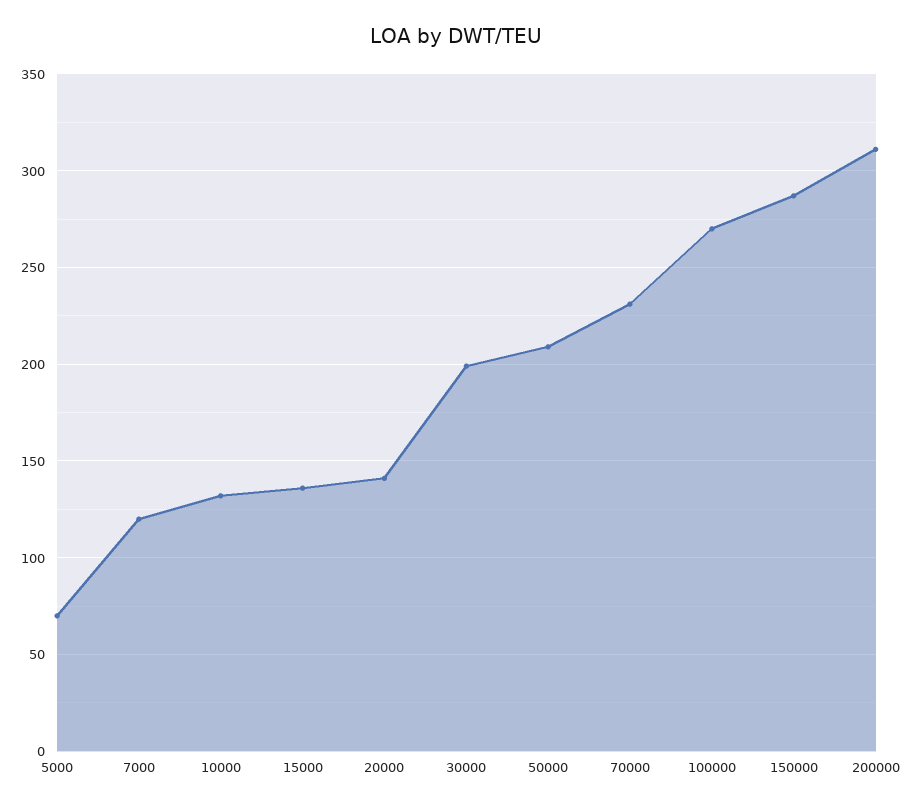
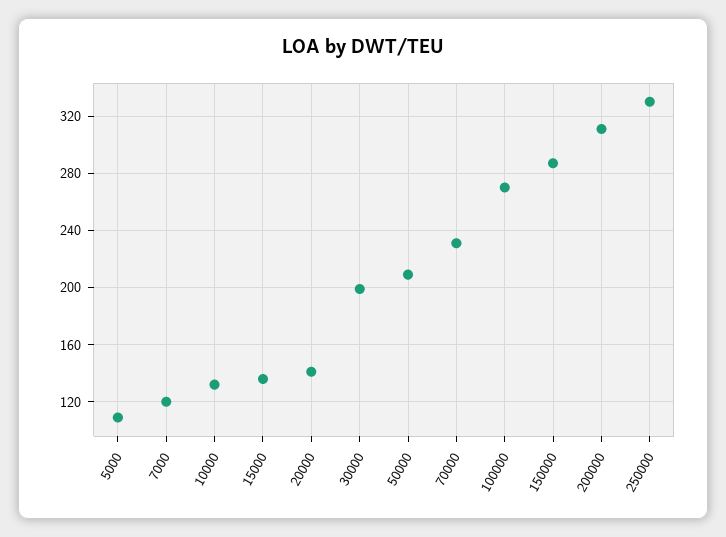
5000: 70 -> 110
250000: none -> 330

